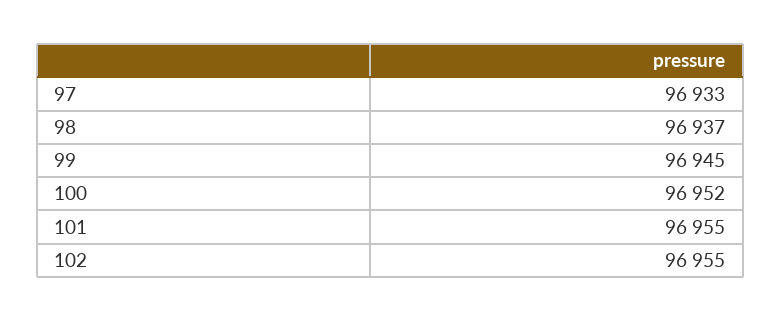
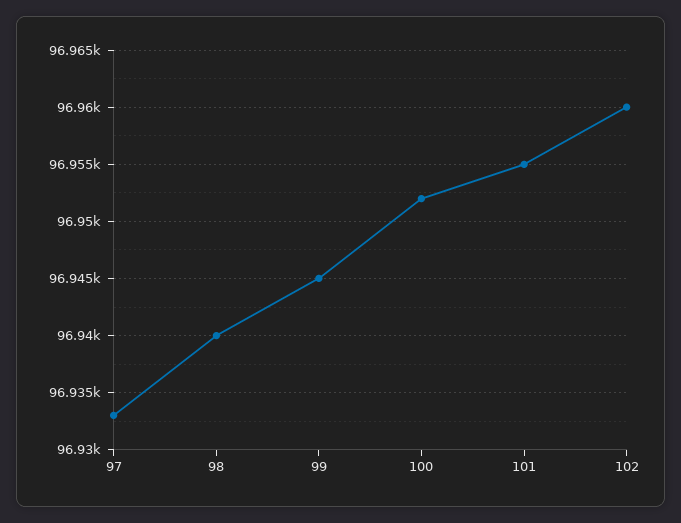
98: 96937 -> 96940
102: 96955 -> 96960

